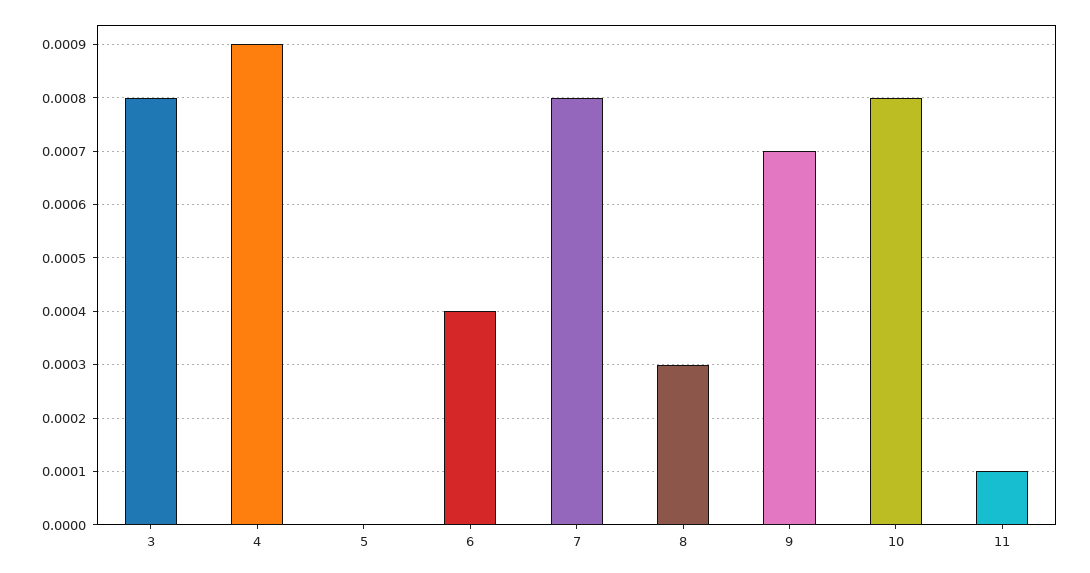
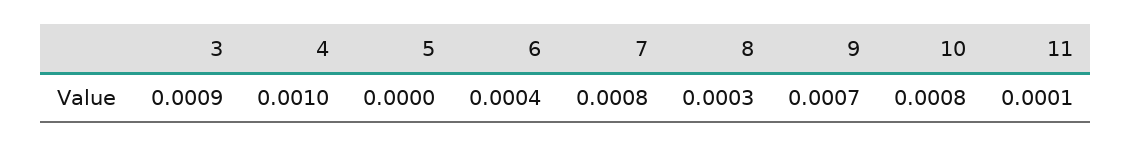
3: 0.0008 -> 0.0009
4: 0.0009 -> 0.001

